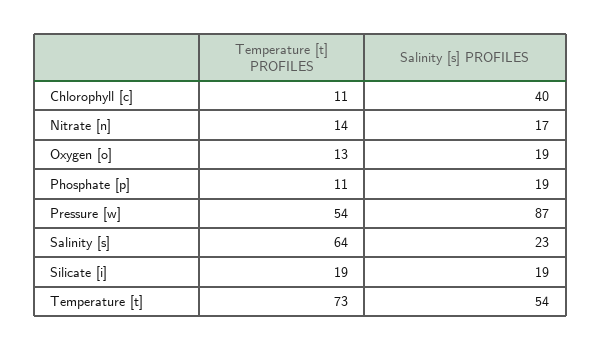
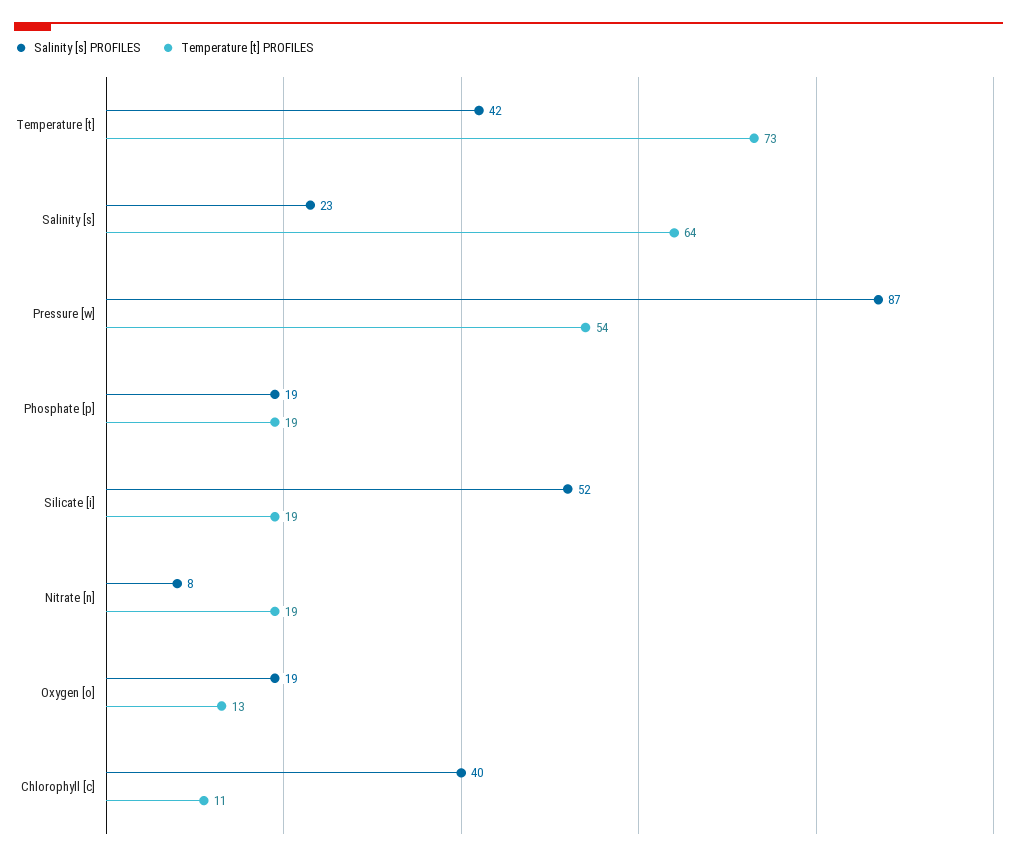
Temperature [t] PROFILES, Nitrate [n]: 14 -> 19
Salinity [s] PROFILES, Nitrate [n]: 17 -> 8
Temperature [t] PROFILES, Phosphate [p]: 11 -> 19
Salinity [s] PROFILES, Silicate [i]: 19 -> 52
Salinity [s] PROFILES, Temperature [t]: 54 -> 42

